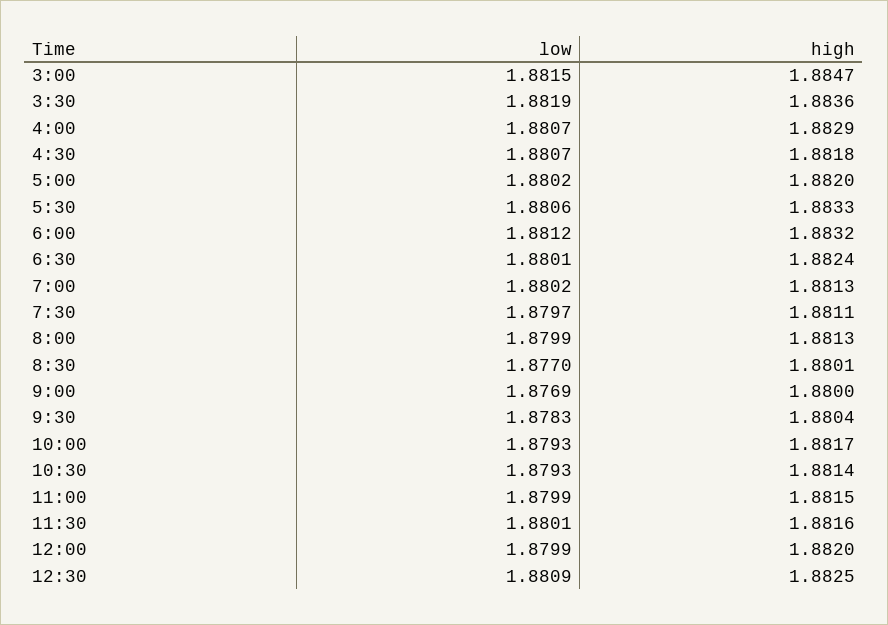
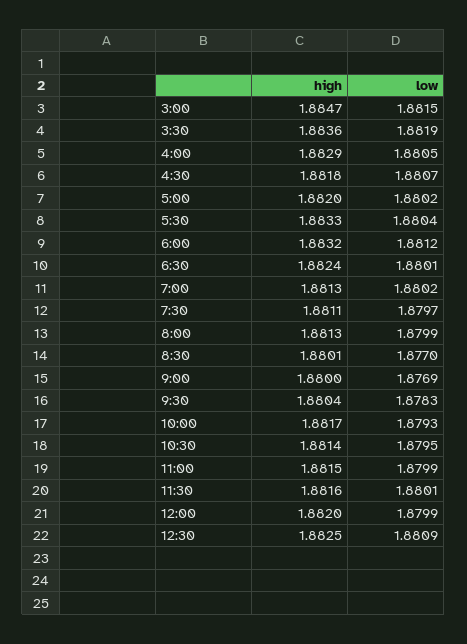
low, 4:00: 1.8807 -> 1.8805
low, 5:30: 1.8806 -> 1.8804
low, 10:30: 1.8793 -> 1.8795

